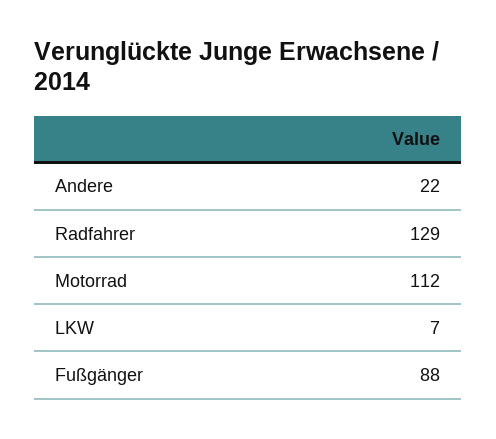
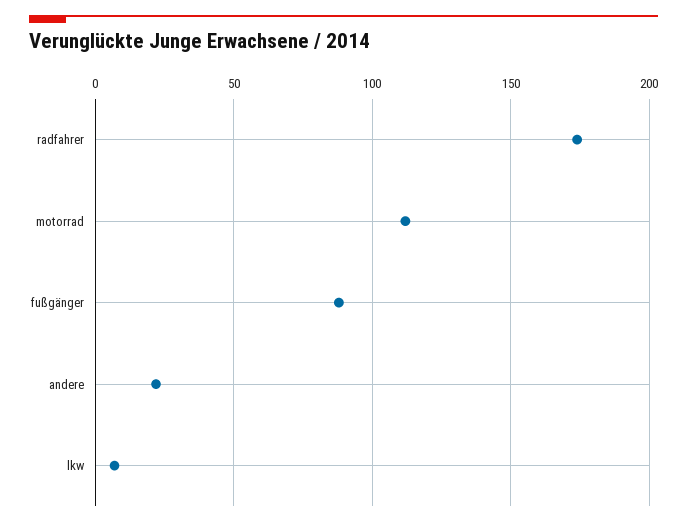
Radfahrer: 129 -> 175

